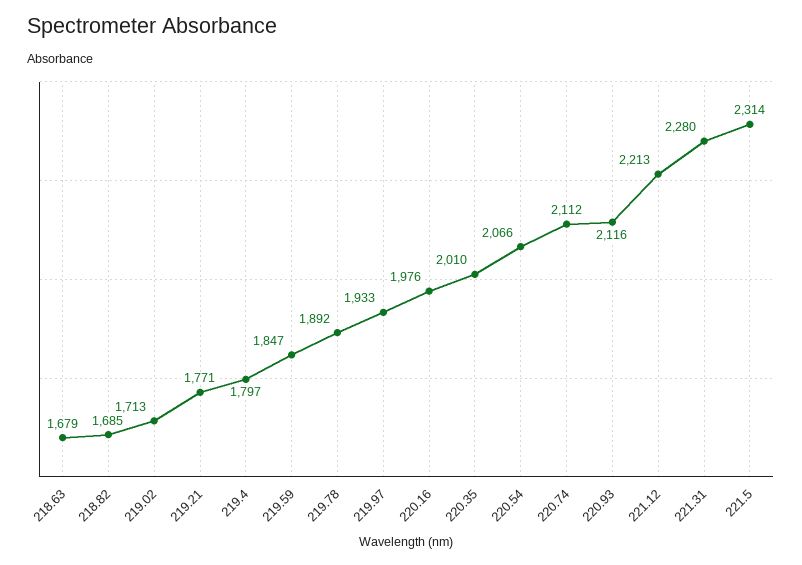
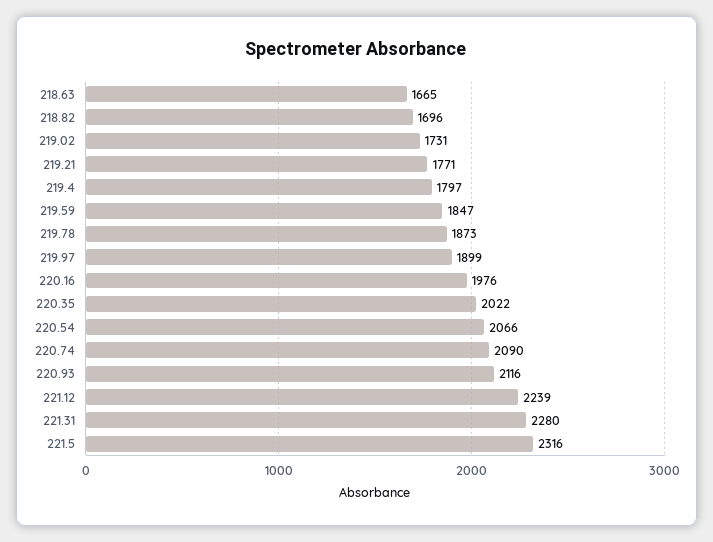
218.63: 1679 -> 1665
218.82: 1685 -> 1696
219.02: 1713 -> 1731
219.78: 1892 -> 1873
219.97: 1933 -> 1899
220.35: 2010 -> 2022
220.74: 2112 -> 2090
221.12: 2213 -> 2239
221.5: 2314 -> 2316

